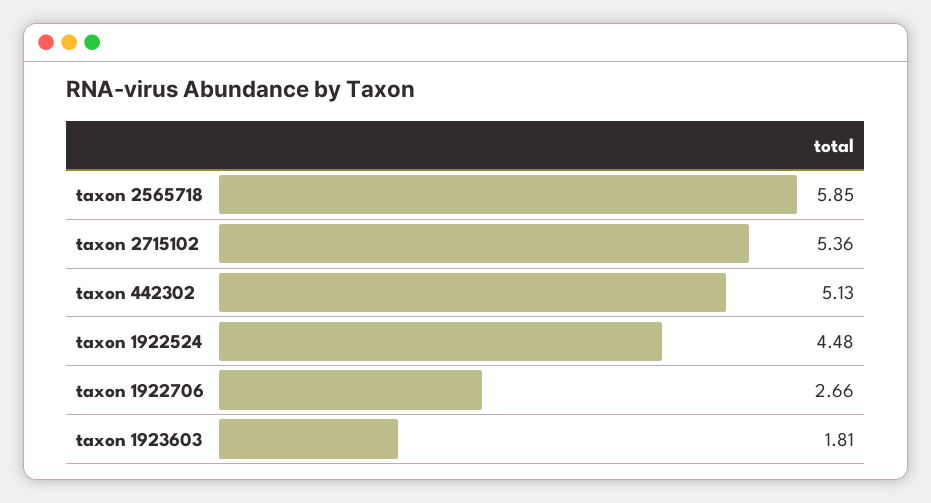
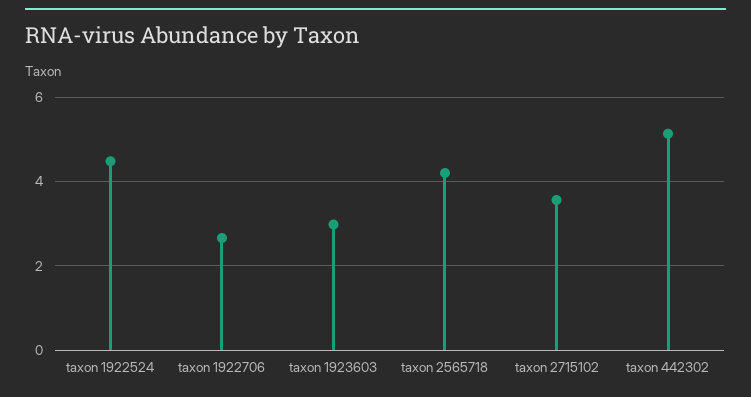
taxon 2565718: 5.85 -> 4.2
taxon 2715102: 5.36 -> 3.6
taxon 1923603: 1.81 -> 3

